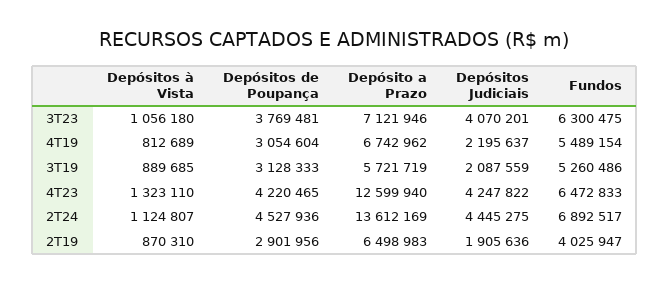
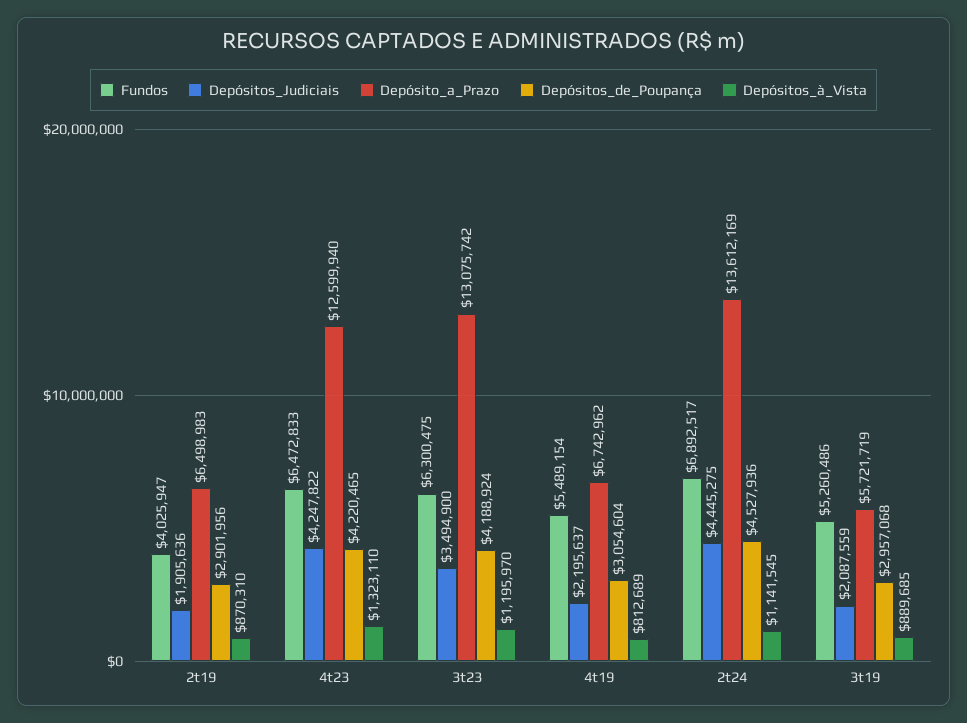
Depósitos à Vista, 3T23: 1056180 -> 1195970
Depósitos de Poupança, 3T23: 3769481 -> 4188924
Depósito a Prazo, 3T23: 7121946 -> 13075742
Depósitos Judiciais, 3T23: 4070201 -> 3494900
Depósitos de Poupança, 3T19: 3128333 -> 2957068
Depósitos à Vista, 2T24: 1124807 -> 1141545

